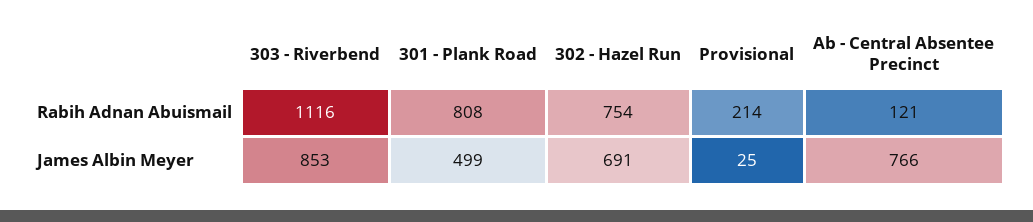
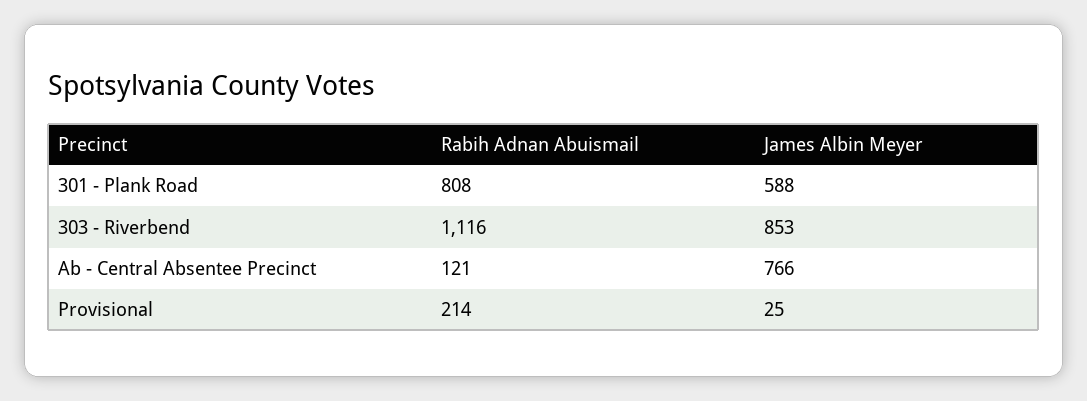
302 - Hazel Run, Rabih Adnan Abuismail: 754 -> none
301 - Plank Road, James Albin Meyer: 499 -> 588
302 - Hazel Run, James Albin Meyer: 691 -> none

